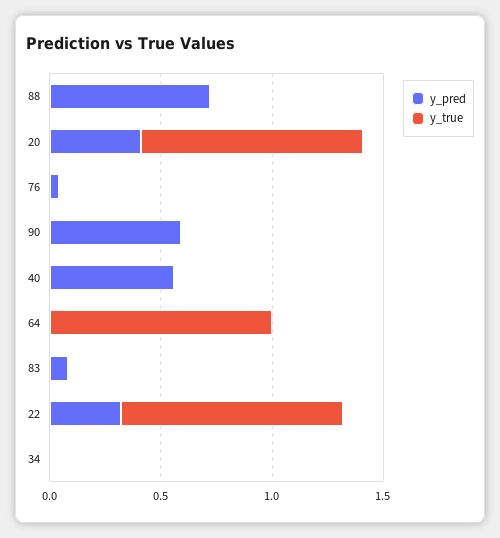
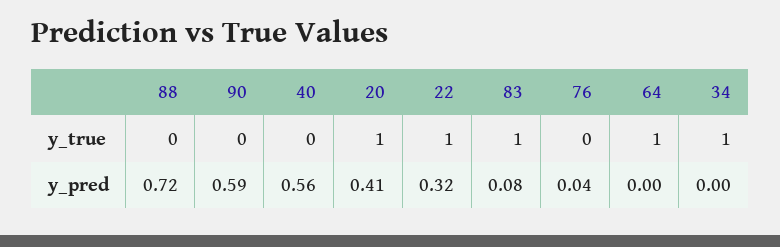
y_true, 83: 0 -> 1
y_true, 34: 0 -> 1

